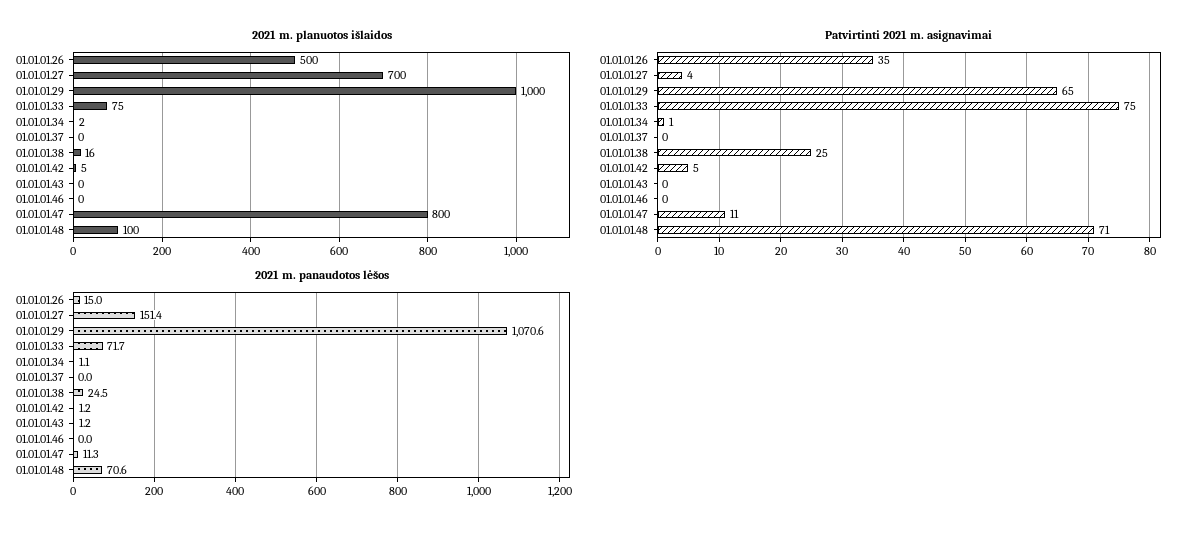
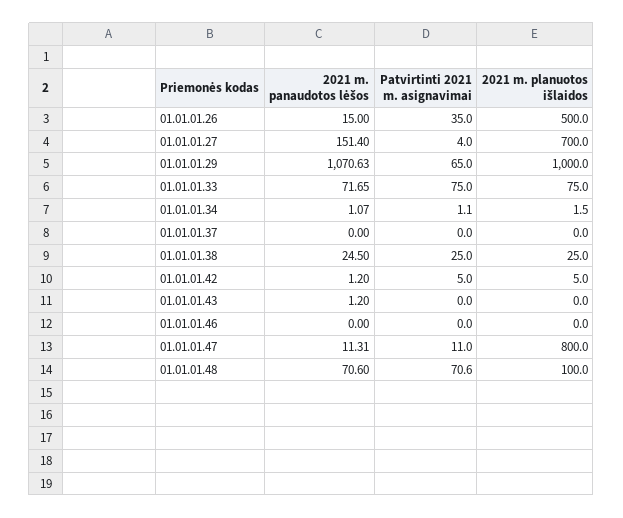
2021 m. planuotos išlaidos, 01.01.01.38: 16 -> 25

